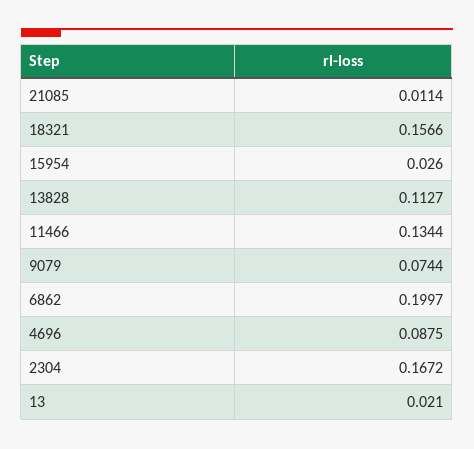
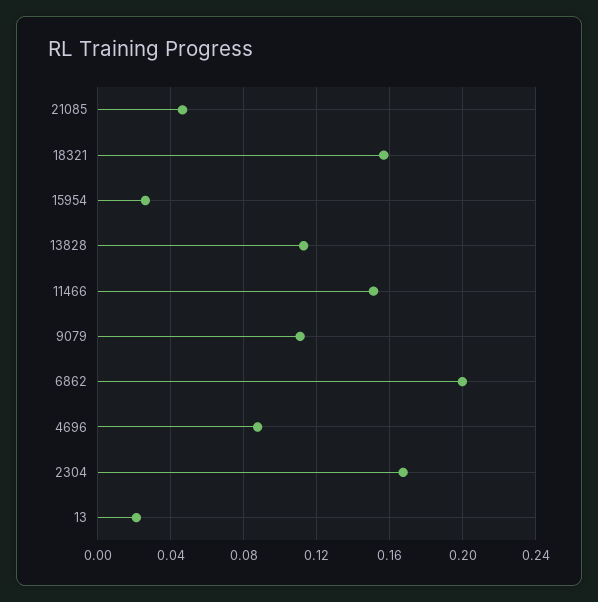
21085: 0.0114 -> 0.045
11466: 0.1344 -> 0.15
9079: 0.0744 -> 0.11

